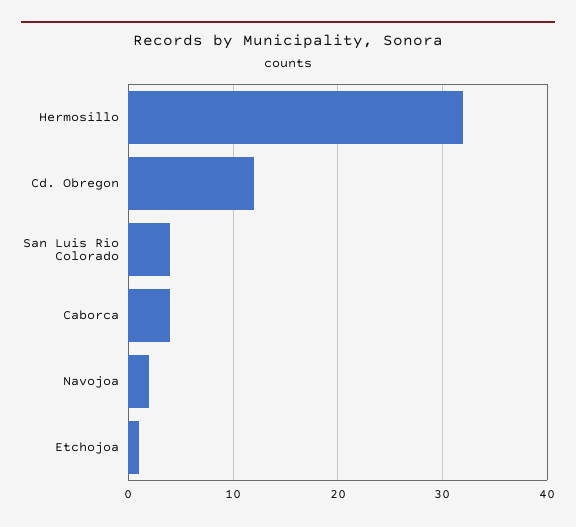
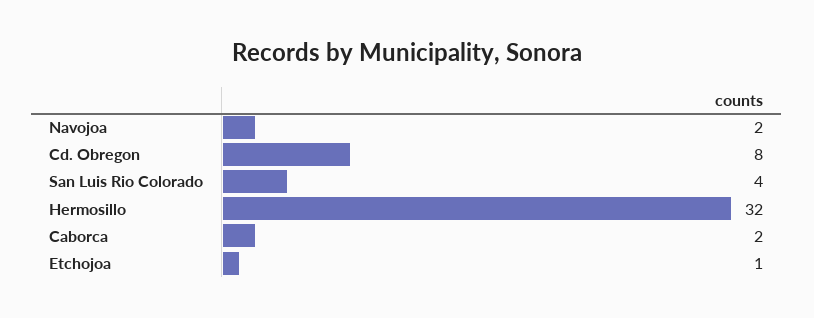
Cd. Obregon: 12 -> 8
Caborca: 4 -> 2

